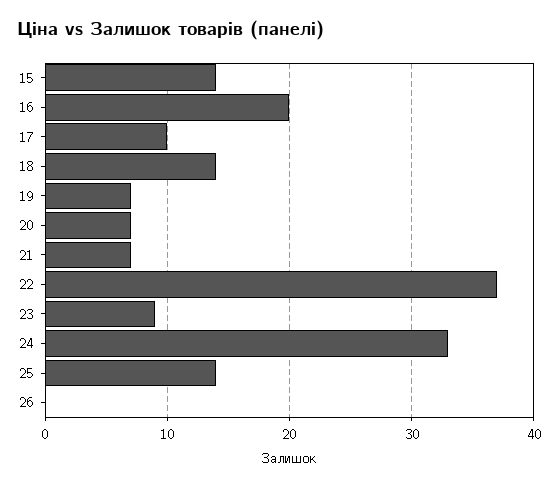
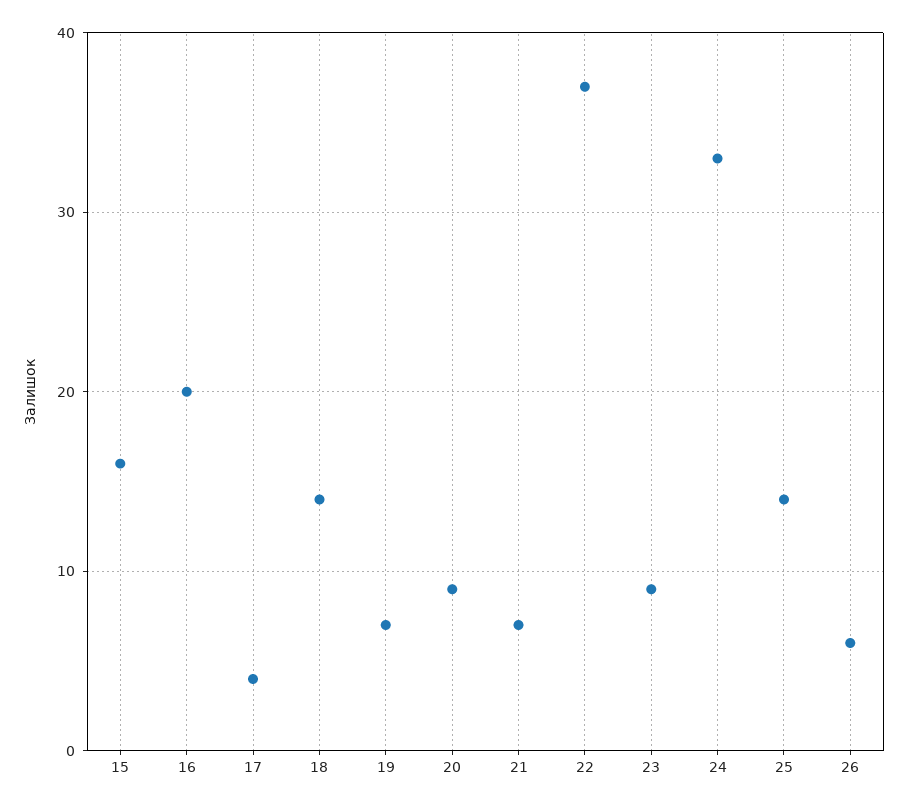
15: 14 -> 16
17: 10 -> 4
20: 7 -> 9
26: 0 -> 6

